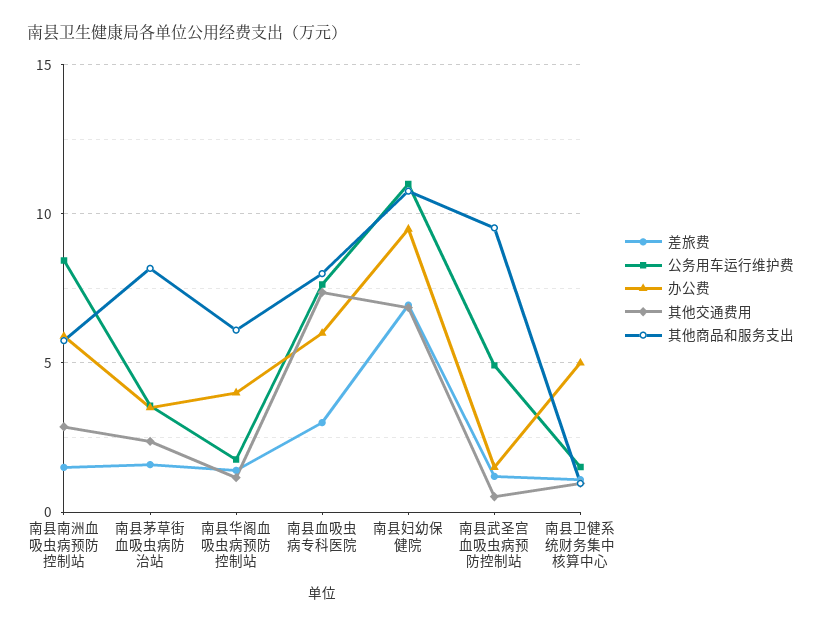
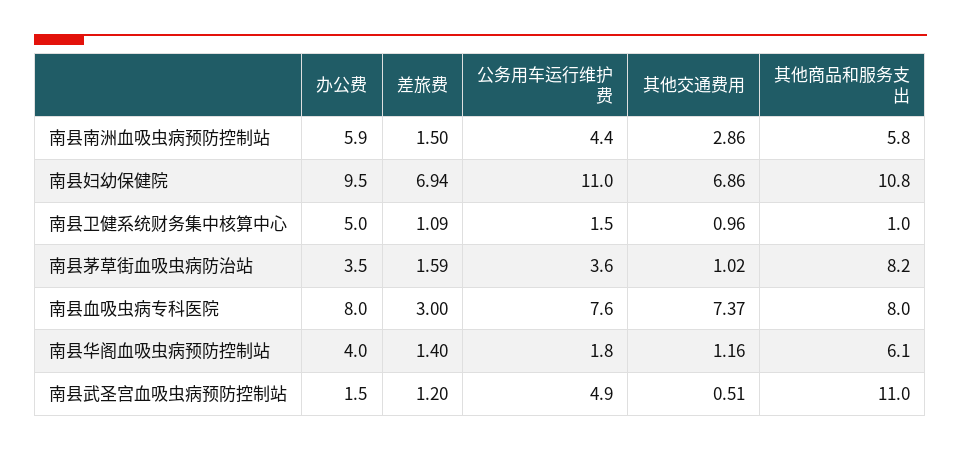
公务用车运行维护费, 南县南洲血吸虫病预防控制站: 8.5 -> 4.4
其他交通费用, 南县茅草街血吸虫病防治站: 2.5 -> 1.02
办公费, 南县血吸虫病专科医院: 6 -> 8
其他商品和服务支出, 南县武圣宫血吸虫病预防控制站: 9.5 -> 11

